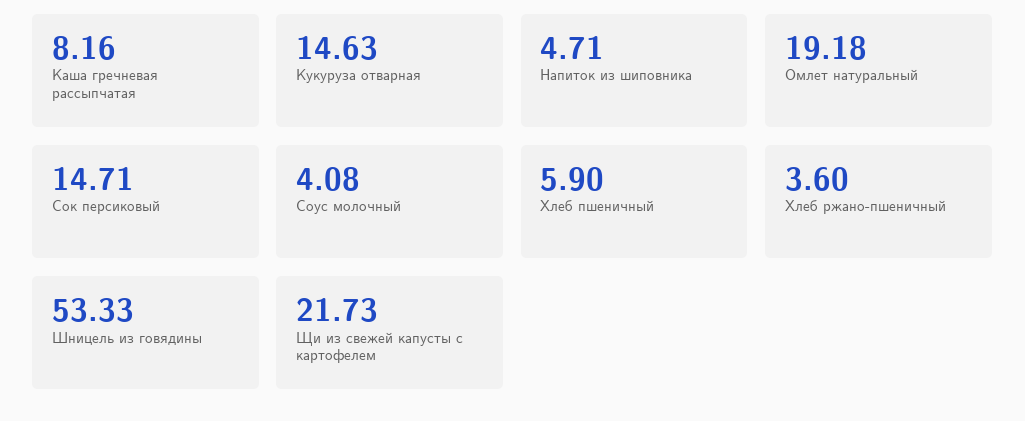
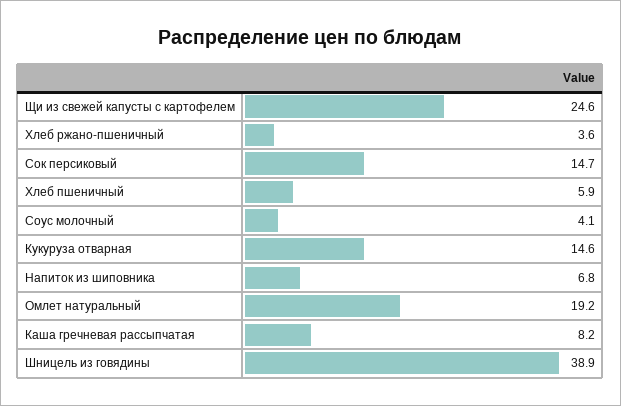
Напиток из шиповника: 4.71 -> 6.8
Шницель из говядины: 53.33 -> 38.9
Щи из свежей капусты с картофелем: 21.73 -> 24.6

